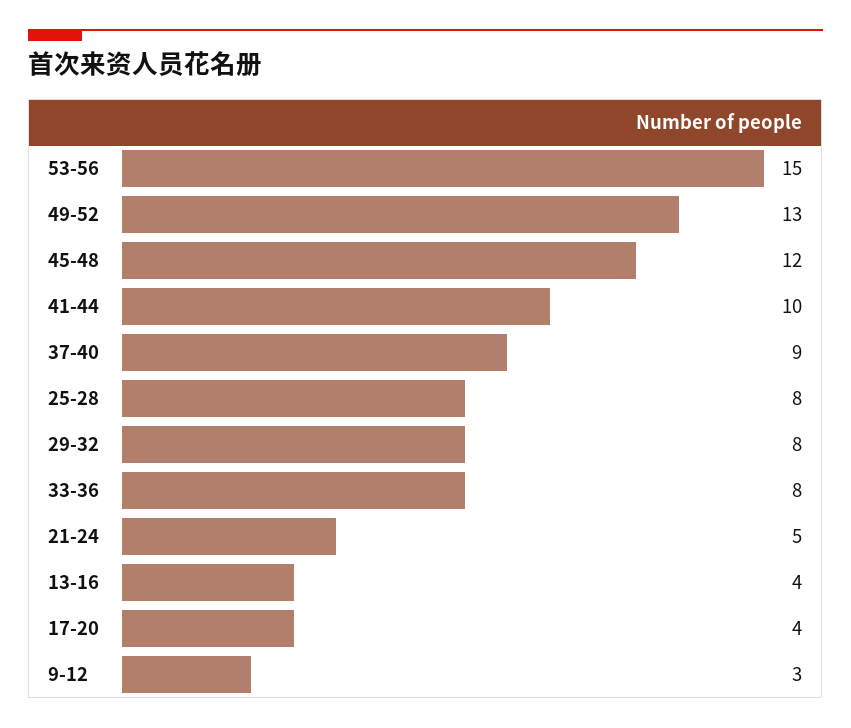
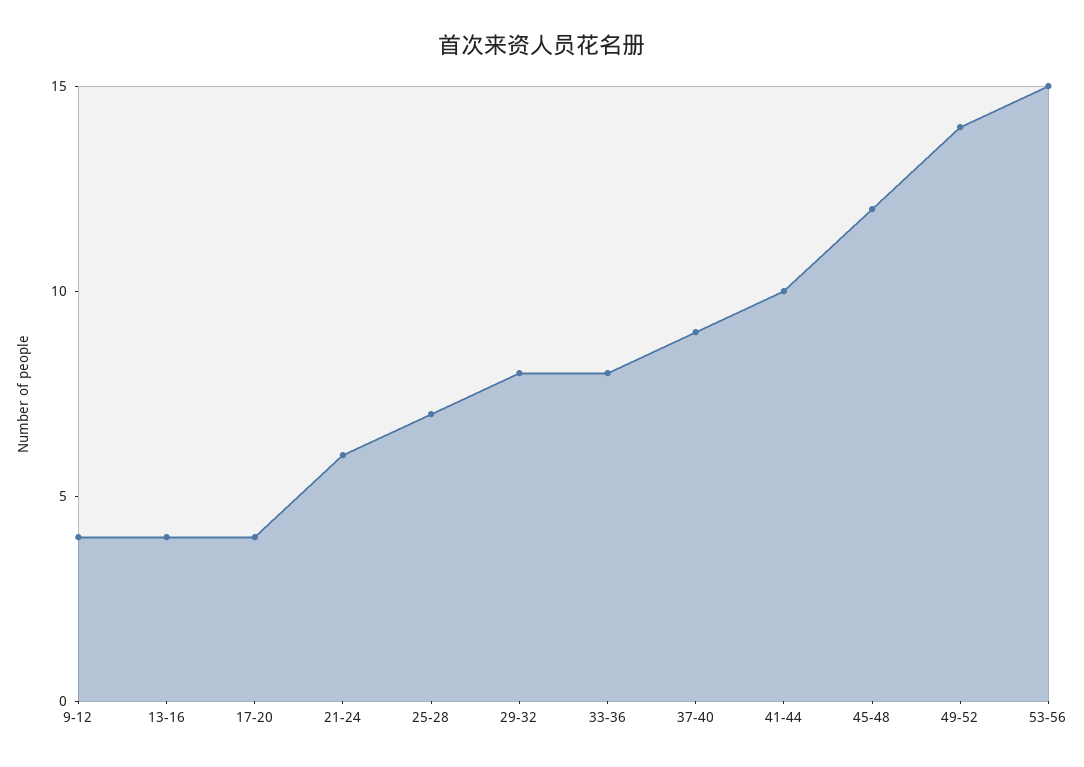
49-52: 13 -> 14
25-28: 8 -> 7
21-24: 5 -> 6
9-12: 3 -> 4

